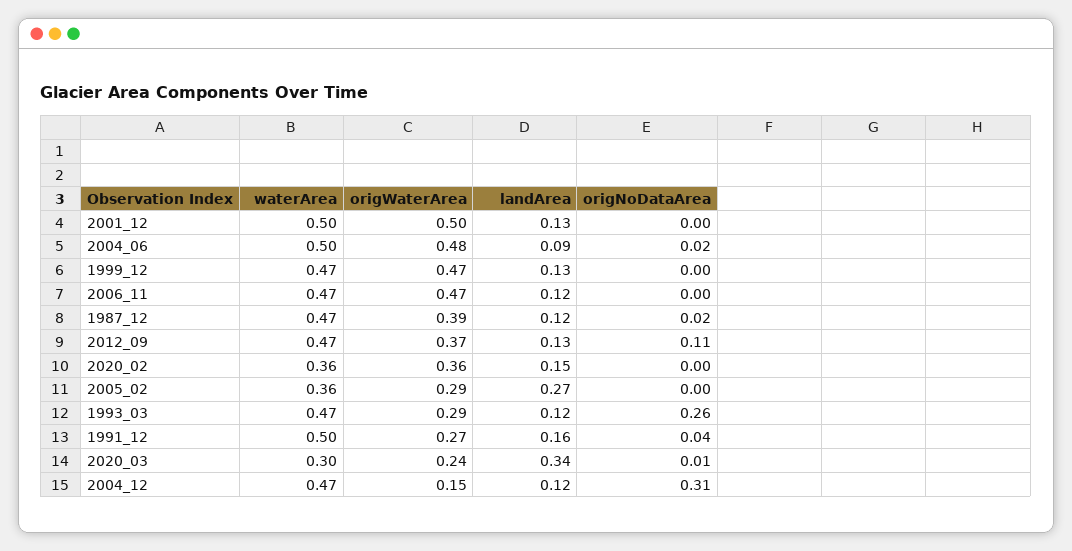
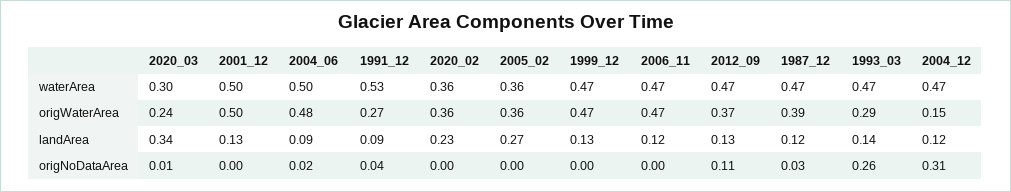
origNoDataArea, 1987_12: 0.02 -> 0.03
landArea, 2020_02: 0.15 -> 0.23
origWaterArea, 2005_02: 0.29 -> 0.36
landArea, 1993_03: 0.12 -> 0.14
waterArea, 1991_12: 0.5 -> 0.53
landArea, 1991_12: 0.16 -> 0.09

